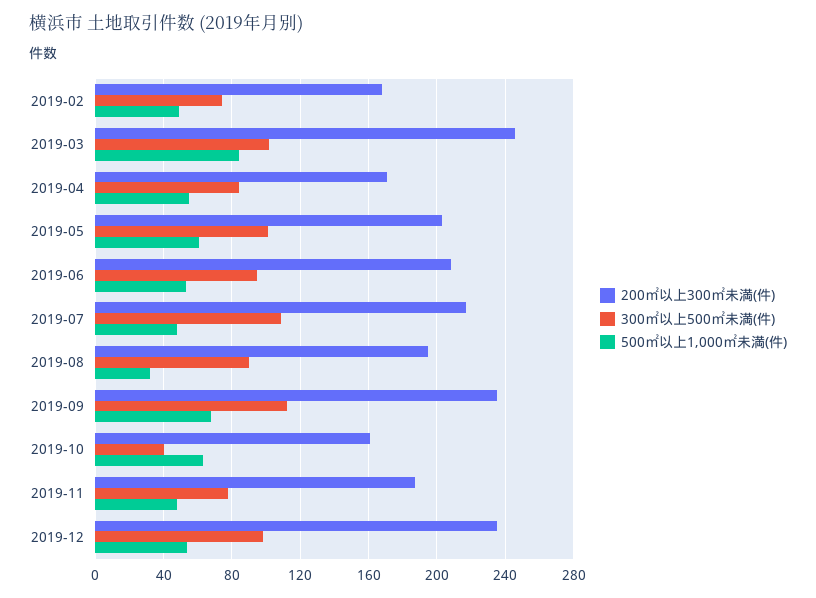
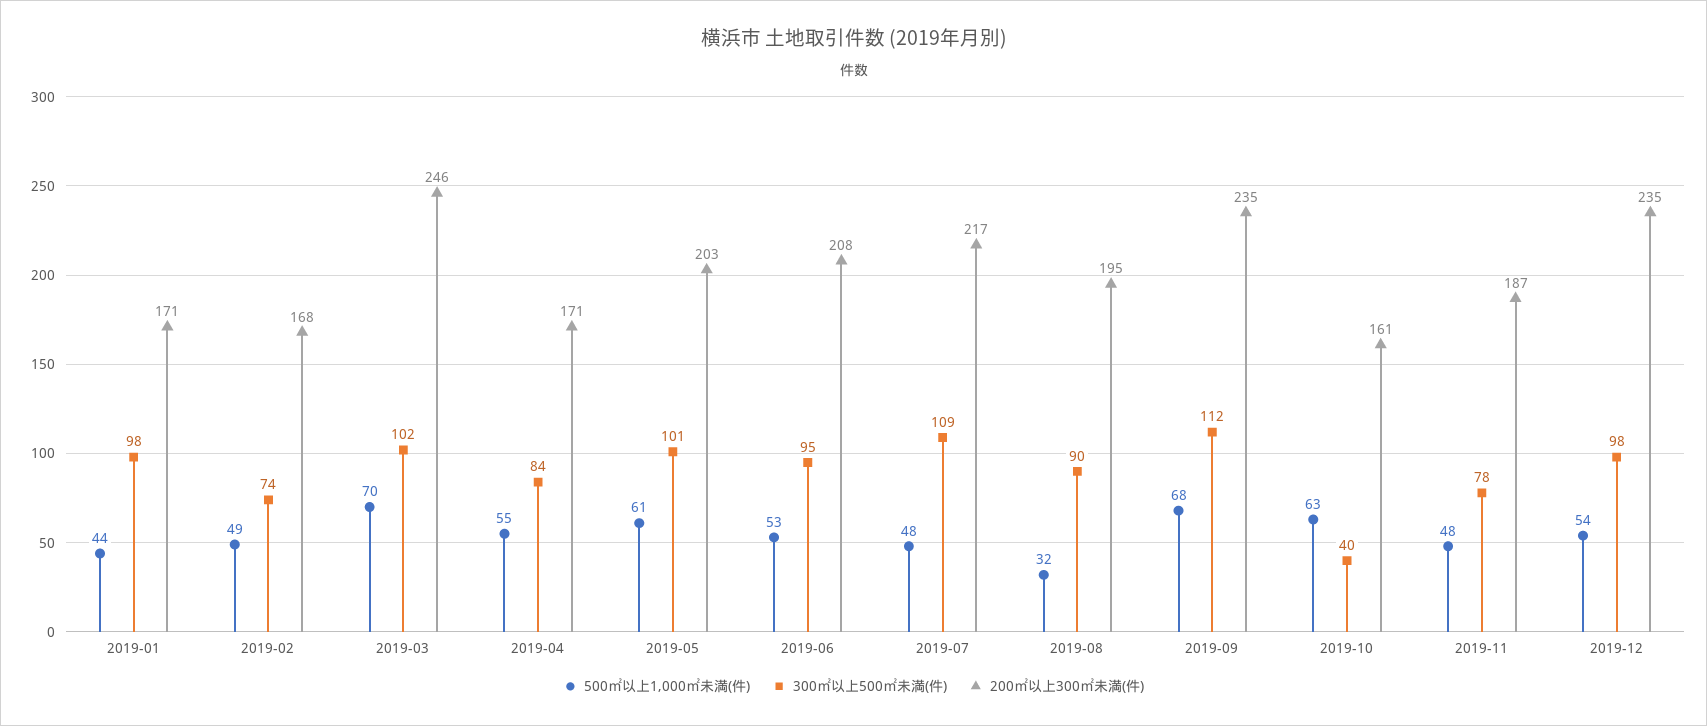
500㎡以上1,000㎡未満(件), 2019-03: 85 -> 70
500㎡以上1,000㎡未満(件), 2019-01: none -> 44
300㎡以上500㎡未満(件), 2019-01: none -> 98
200㎡以上300㎡未満(件), 2019-01: none -> 171

